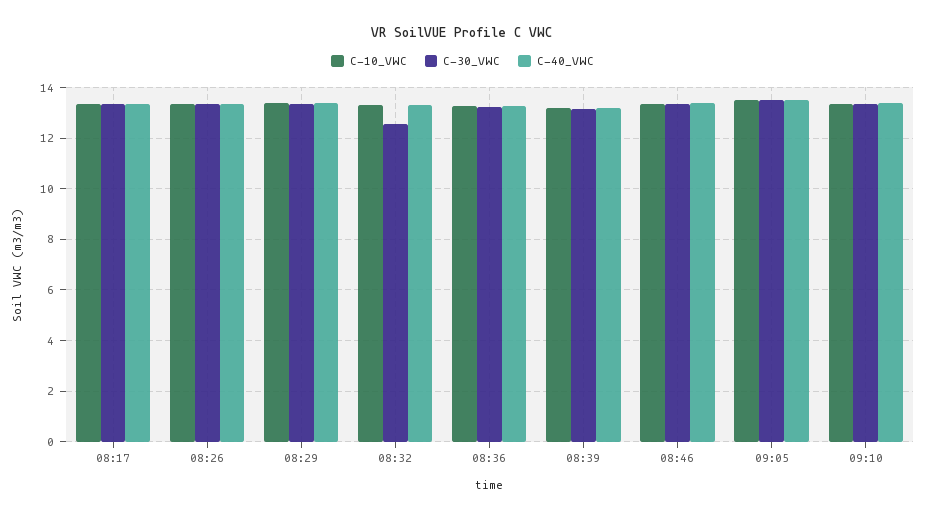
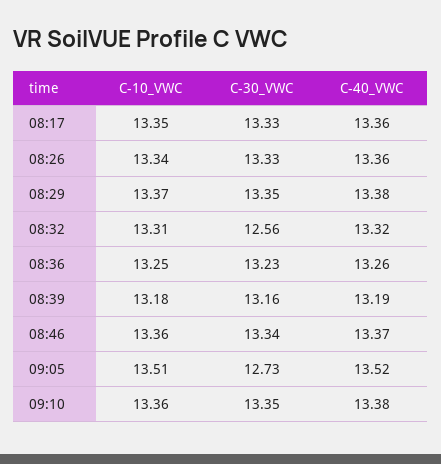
C-30_VWC, 09:05: 13.5 -> 12.73

